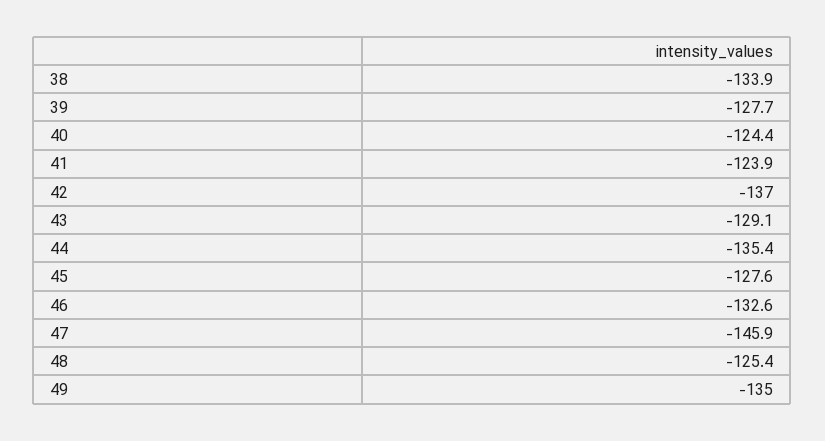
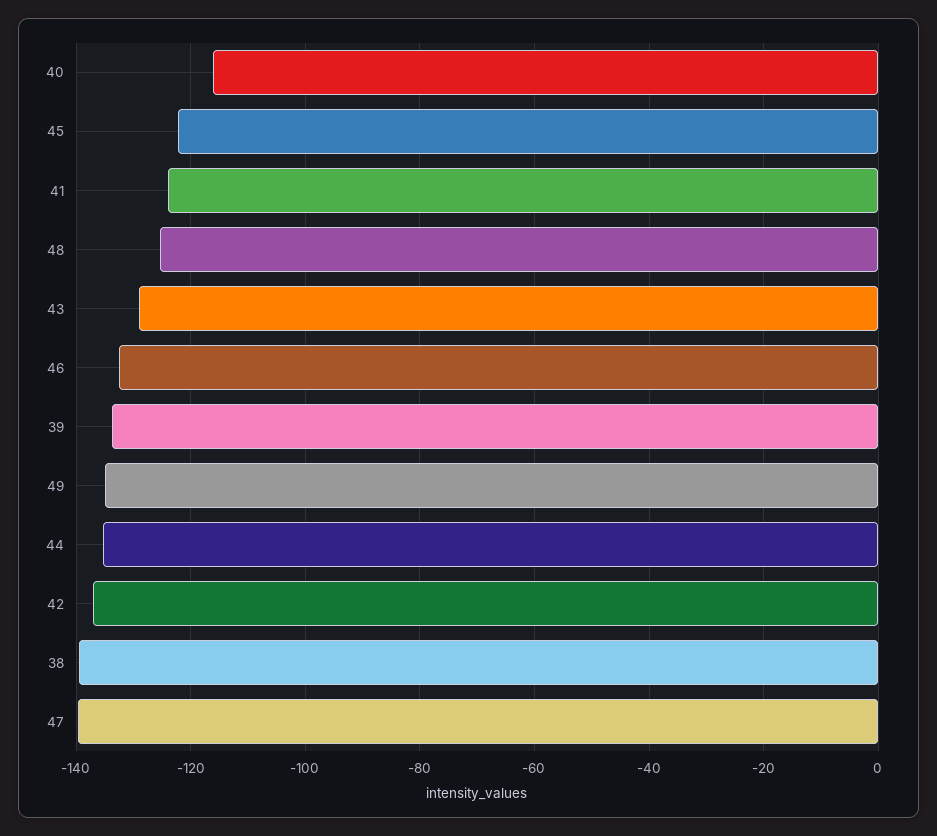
38: -133.9 -> -140
39: -127.7 -> -134
40: -124.4 -> -116
45: -127.6 -> -122
47: -145.9 -> -140

